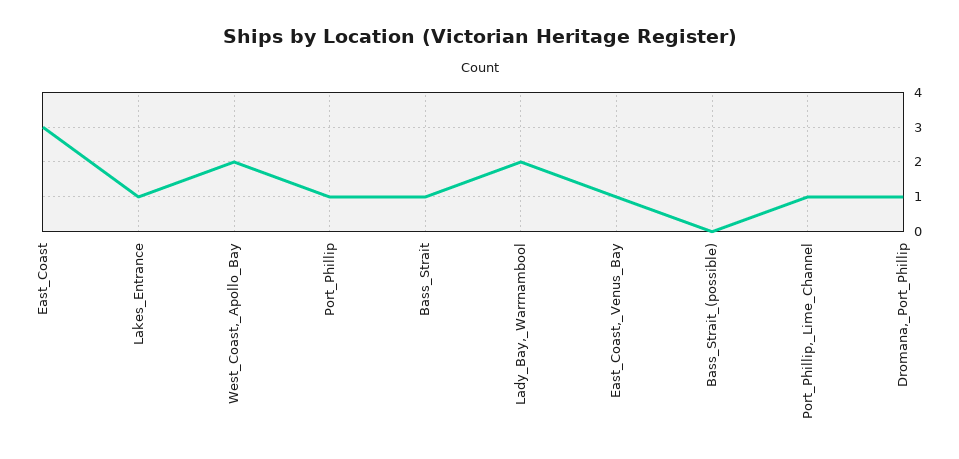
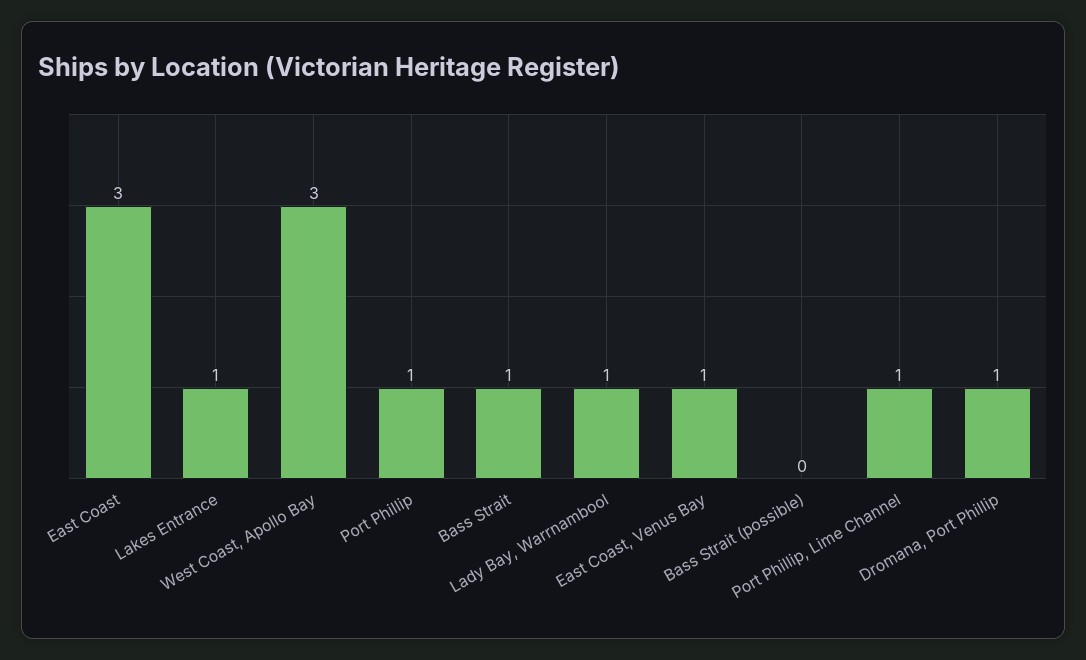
West_Coast,_Apollo_Bay: 2 -> 3
Lady_Bay,_Warrnambool: 2 -> 1

